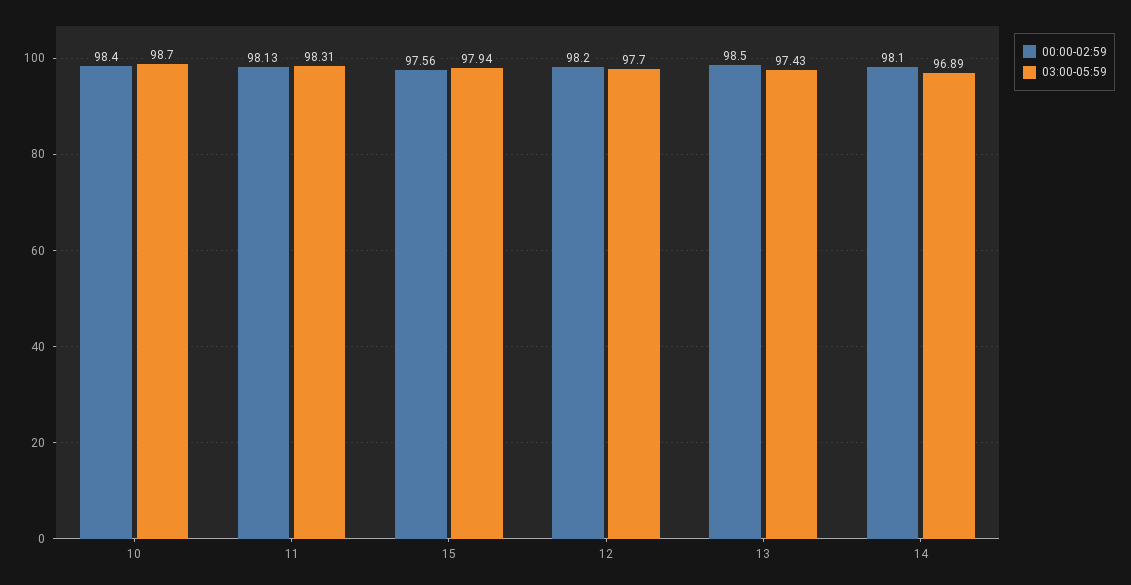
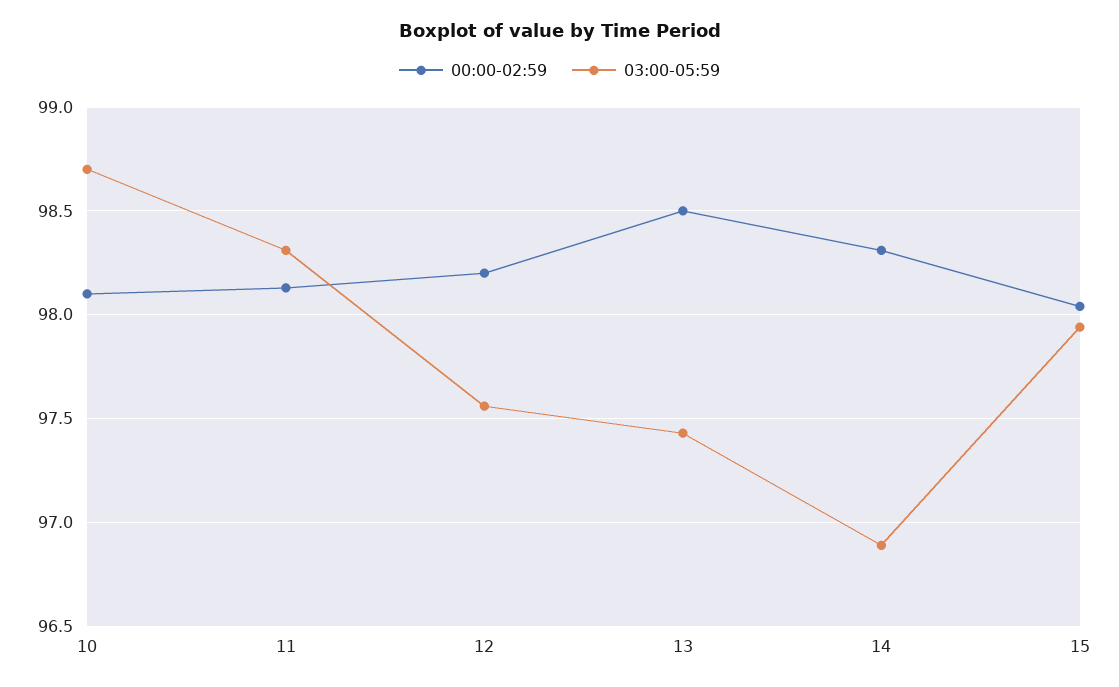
00:00-02:59, 10: 98.4 -> 98.1
00:00-02:59, 15: 97.56 -> 98.05
03:00-05:59, 12: 97.7 -> 97.55
00:00-02:59, 14: 98.1 -> 98.3

